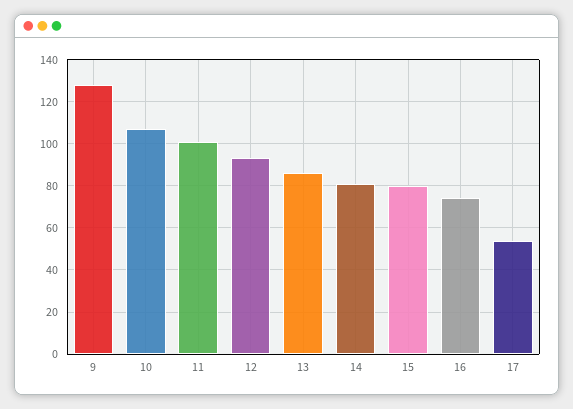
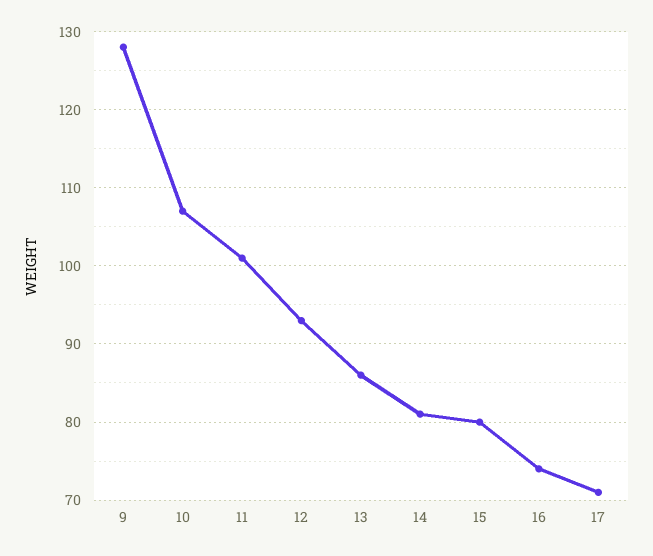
17: 55 -> 71

